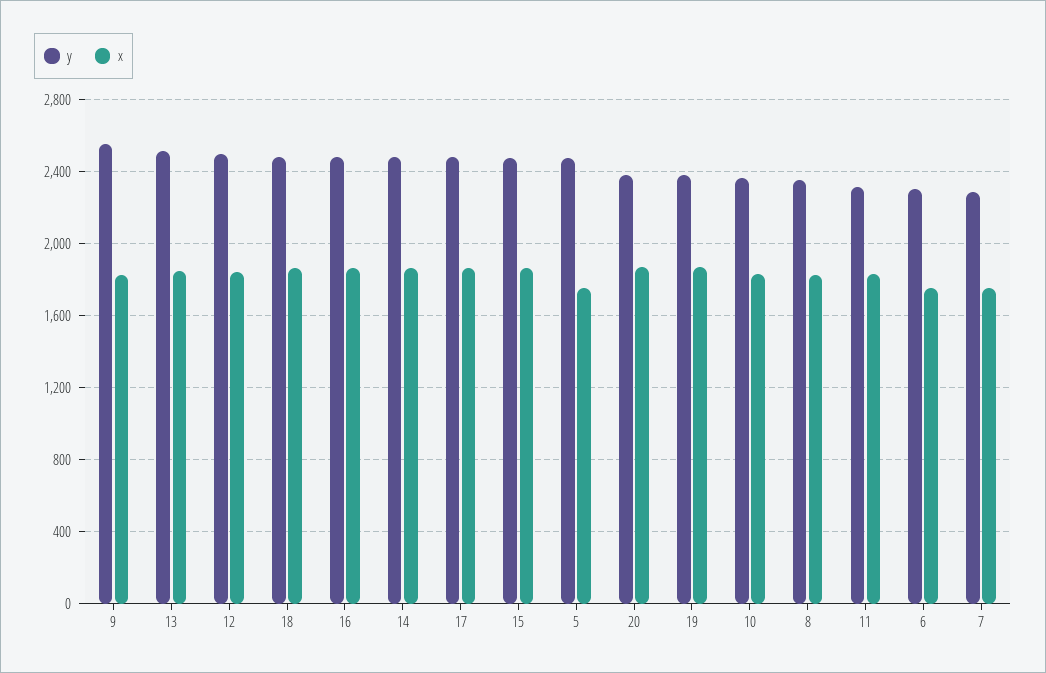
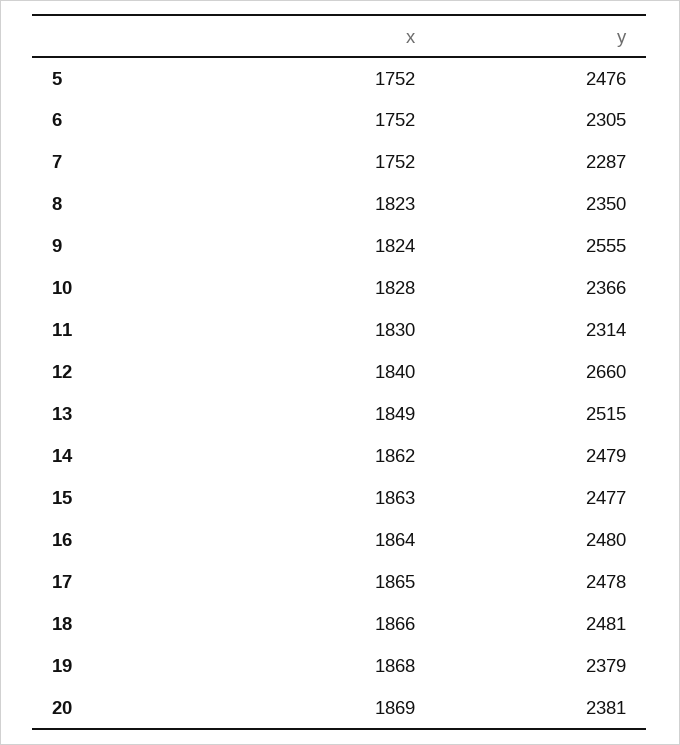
y, 12: 2500 -> 2660

